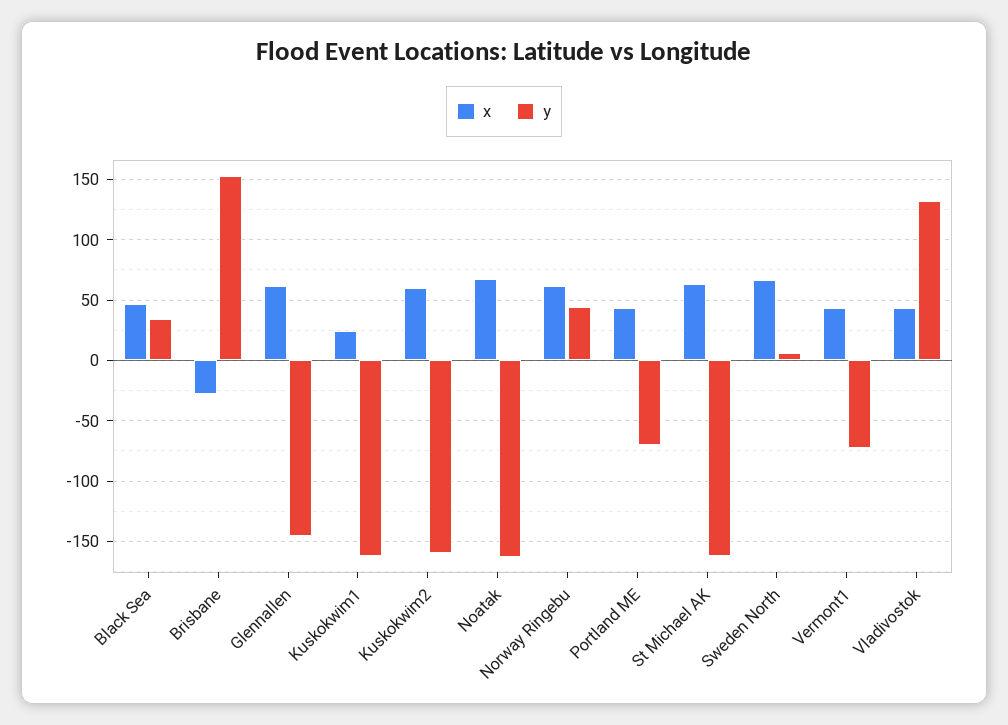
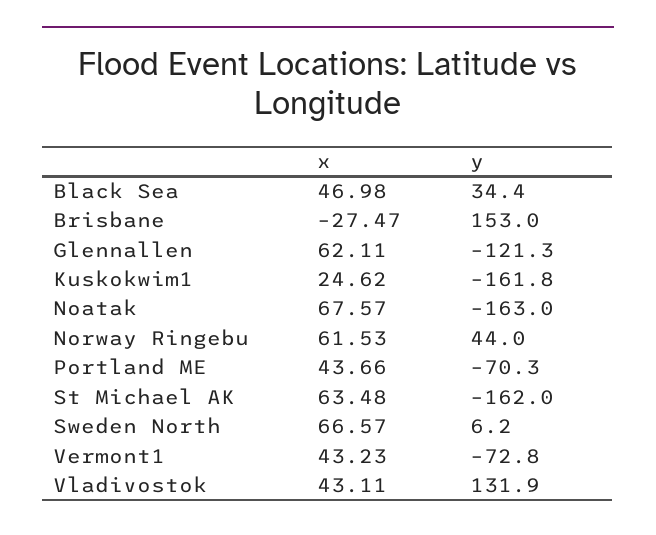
y, Glennallen: -145 -> -121.3
x, Kuskokwim2: 60 -> none
y, Kuskokwim2: -160 -> none

